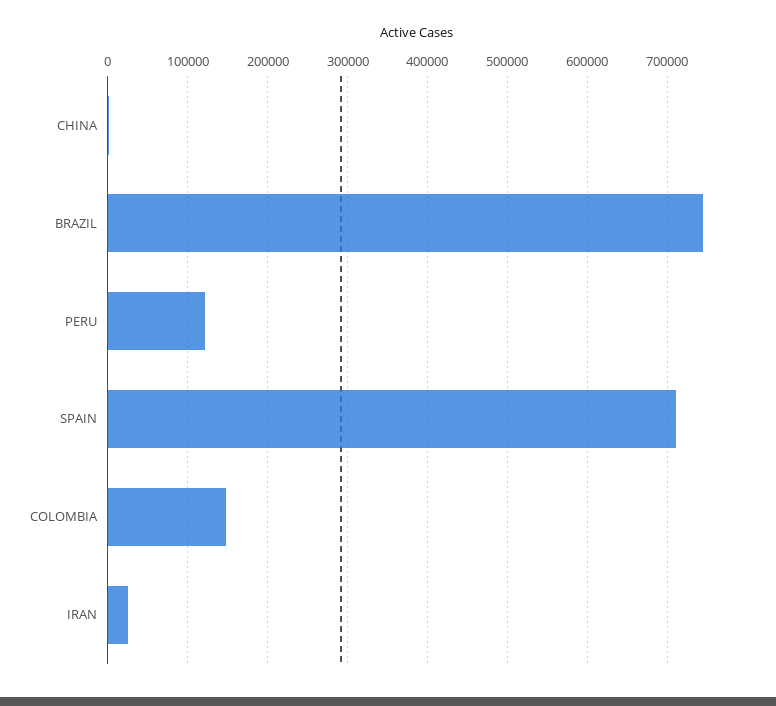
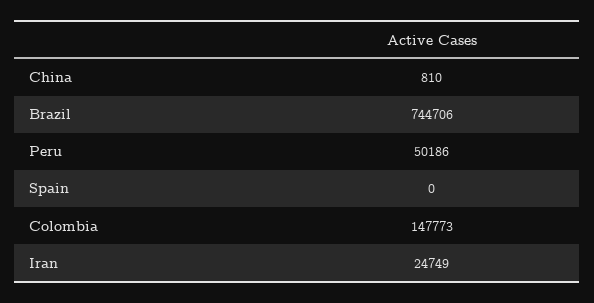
PERU: 120000 -> 50186
SPAIN: 710000 -> 0

